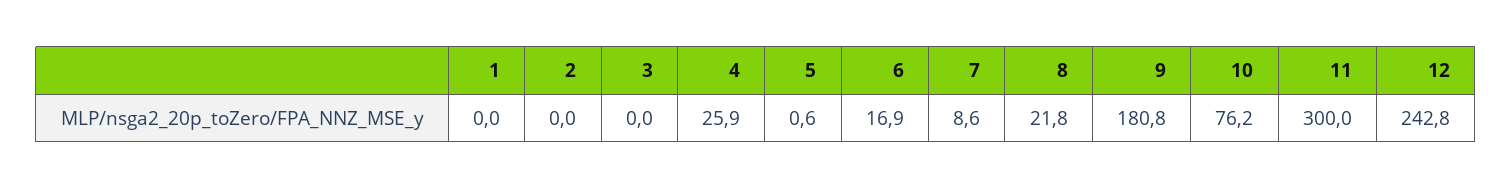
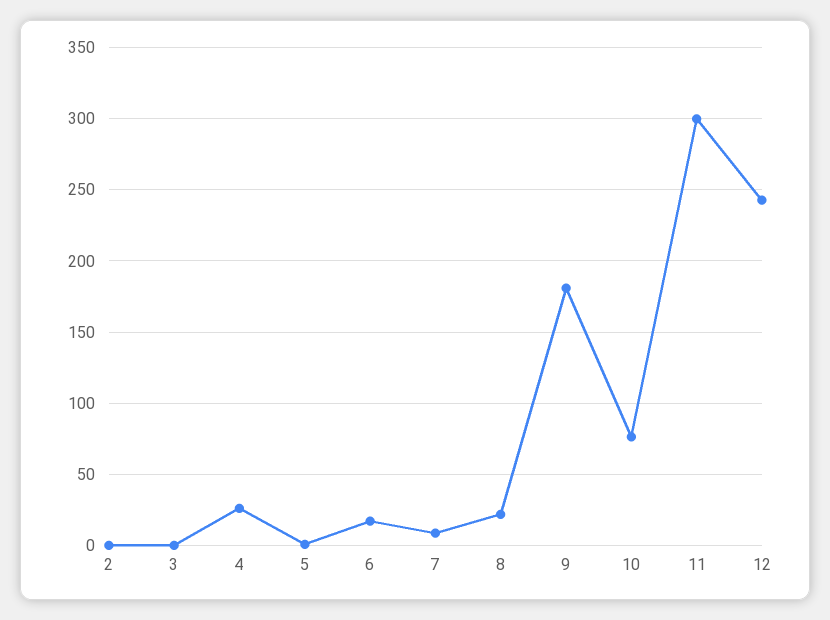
1: 0 -> none

